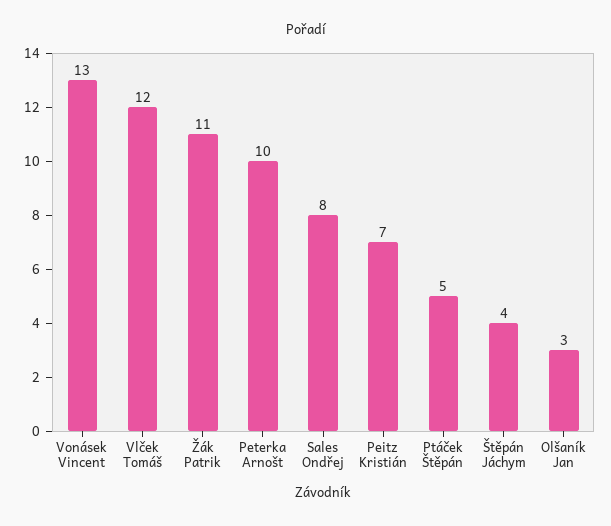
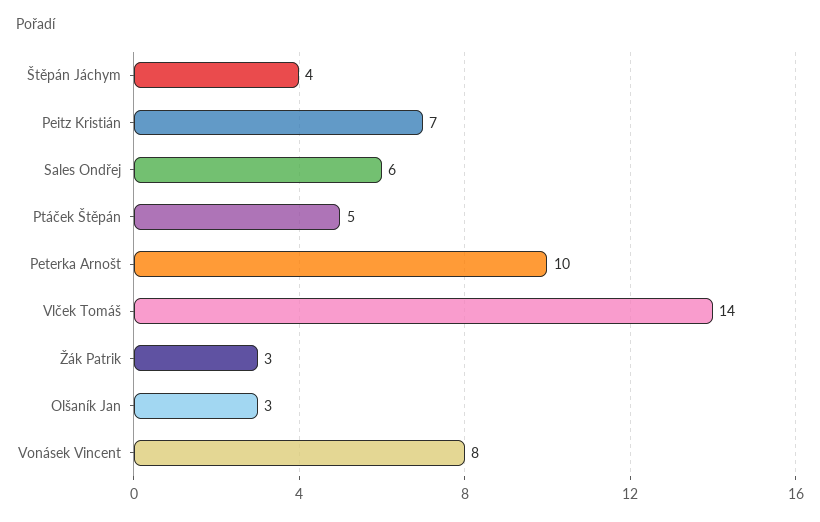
Vonásek Vincent: 13 -> 8
Vlček Tomáš: 12 -> 14
Žák Patrik: 11 -> 3
Sales Ondřej: 8 -> 6

